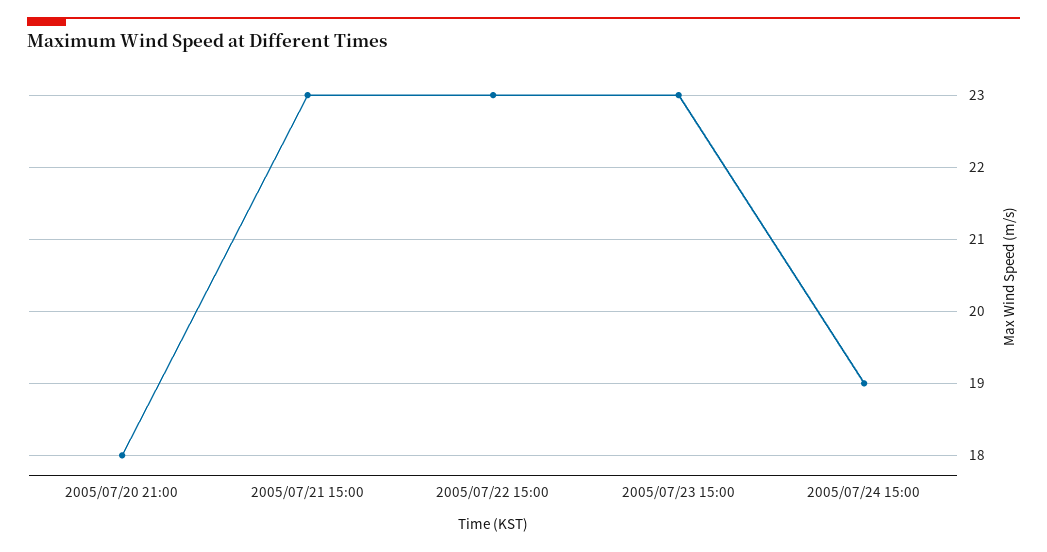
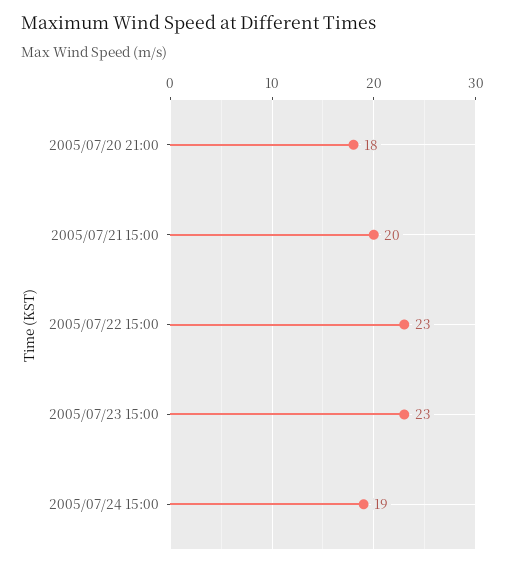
2005/07/21 15:00: 23 -> 20

